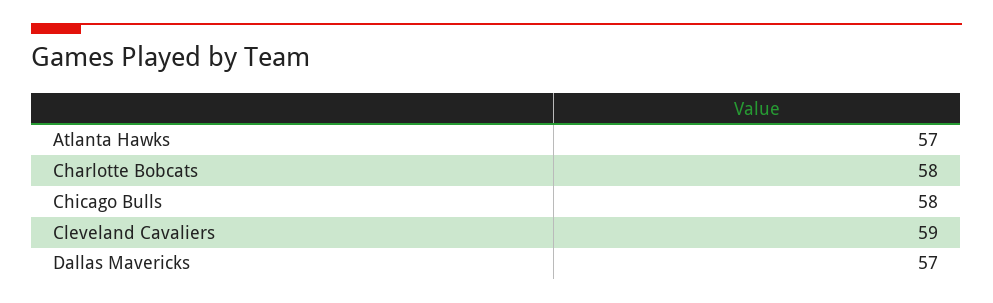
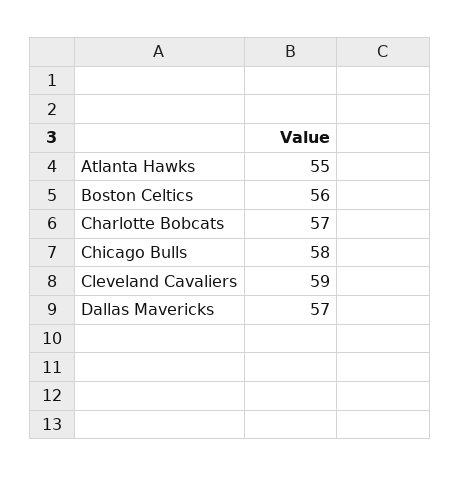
Atlanta Hawks: 57 -> 55
Charlotte Bobcats: 58 -> 57
Boston Celtics: none -> 56

